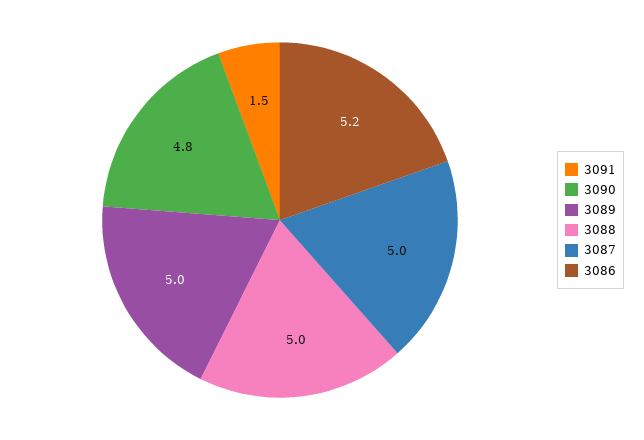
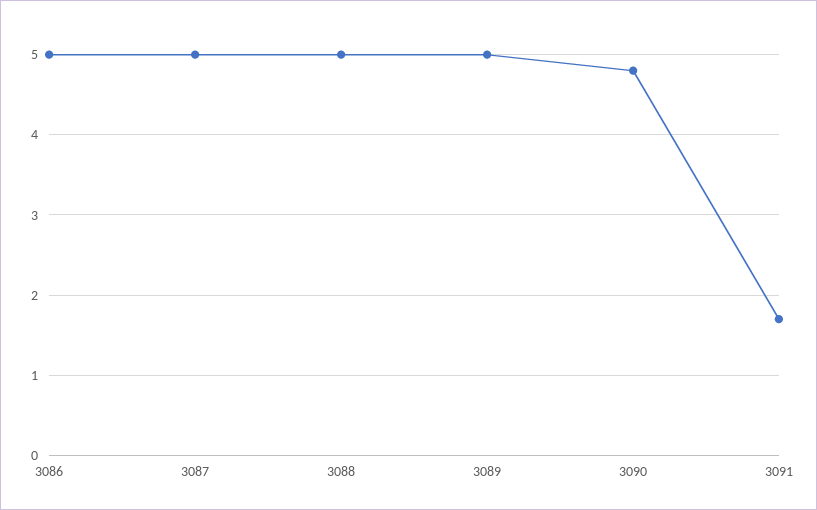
3091: 1.5 -> 1.7
3086: 5.2 -> 5

